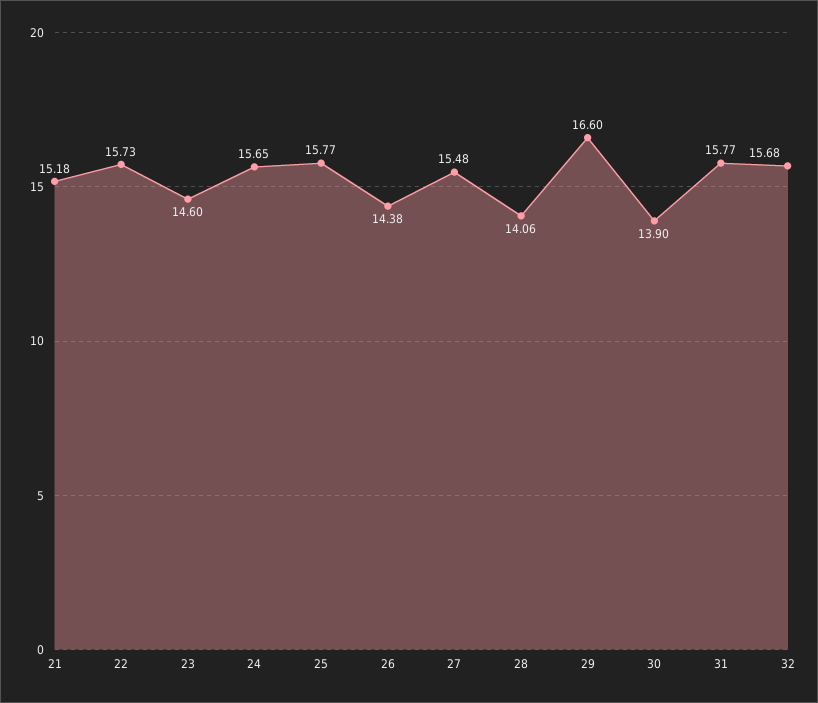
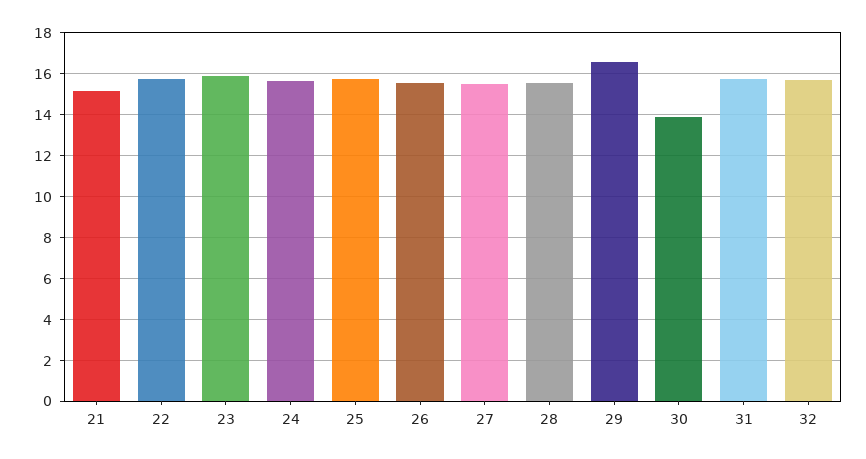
23: 14.6 -> 16
26: 14.38 -> 15.5
28: 14.06 -> 15.5

